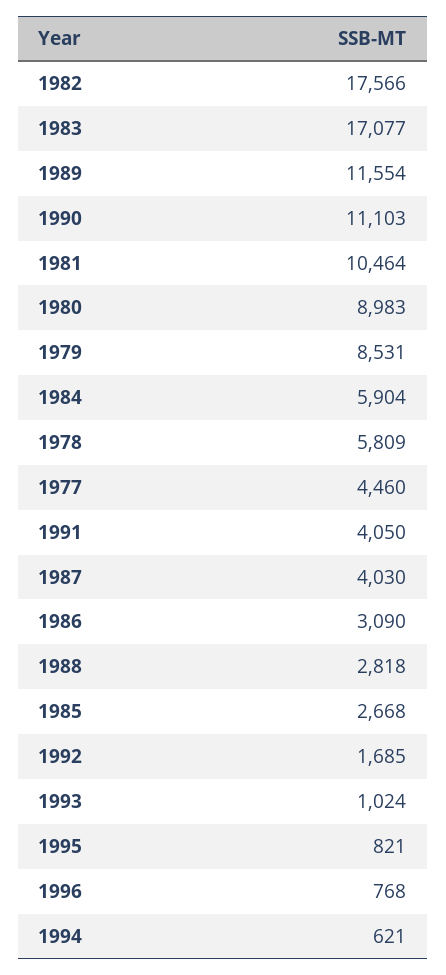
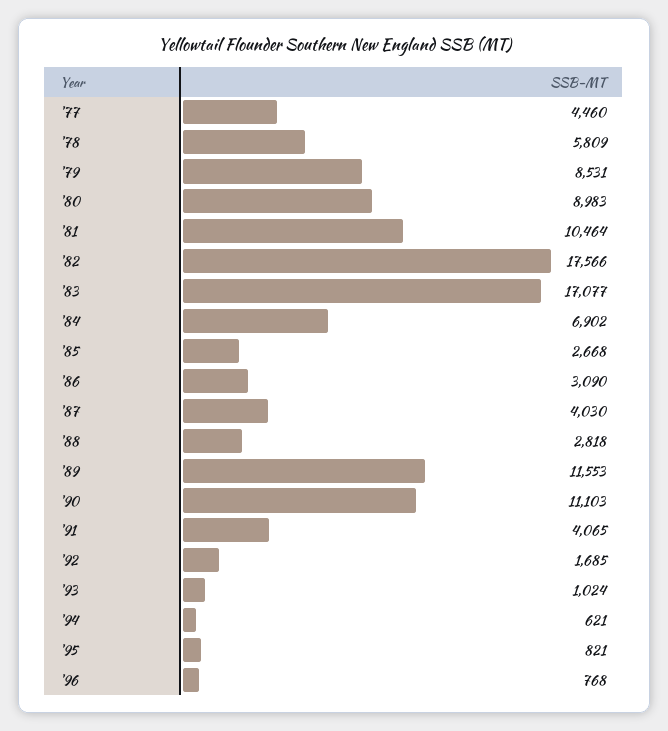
1989: 11554 -> 11553
1984: 5904 -> 6902
1991: 4050 -> 4065

